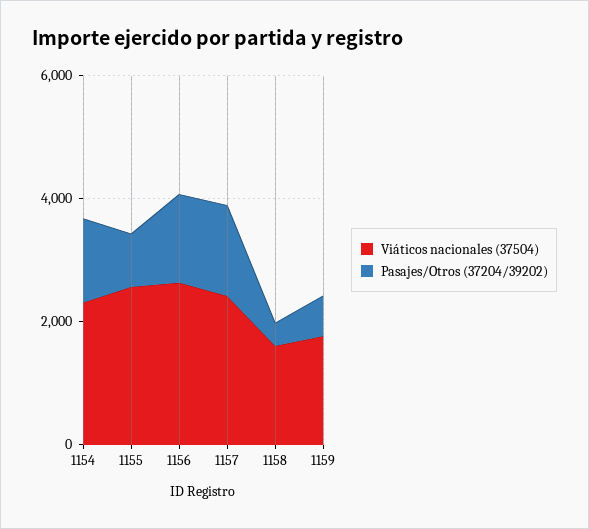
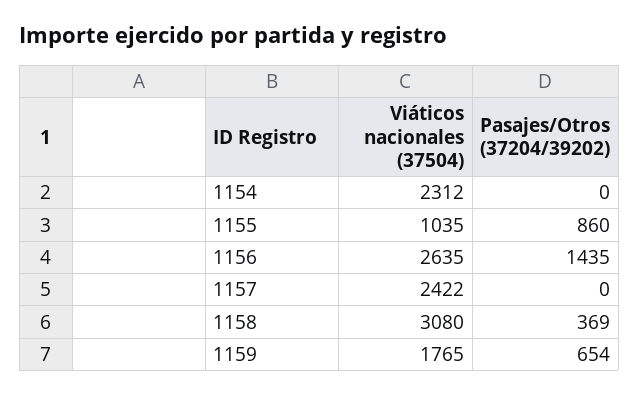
Pasajes/Otros (37204/39202), 1154: 1500 -> 0
Viáticos nacionales (37504), 1155: 2500 -> 1035
Pasajes/Otros (37204/39202), 1157: 1500 -> 0
Viáticos nacionales (37504), 1158: 1500 -> 3080

